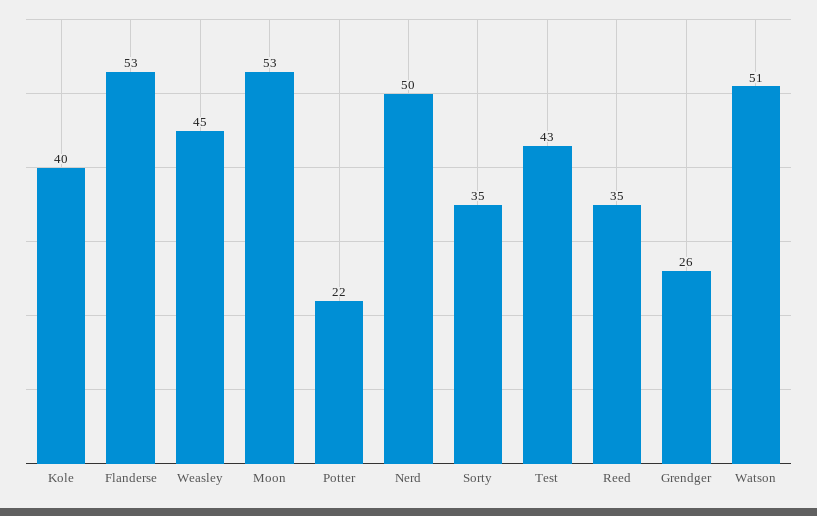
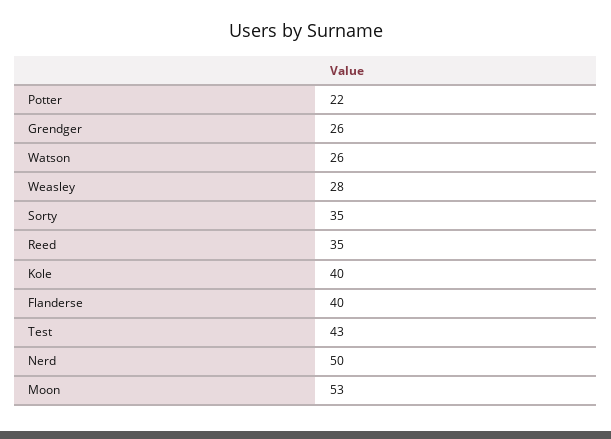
Flanderse: 53 -> 40
Weasley: 45 -> 28
Watson: 51 -> 26

